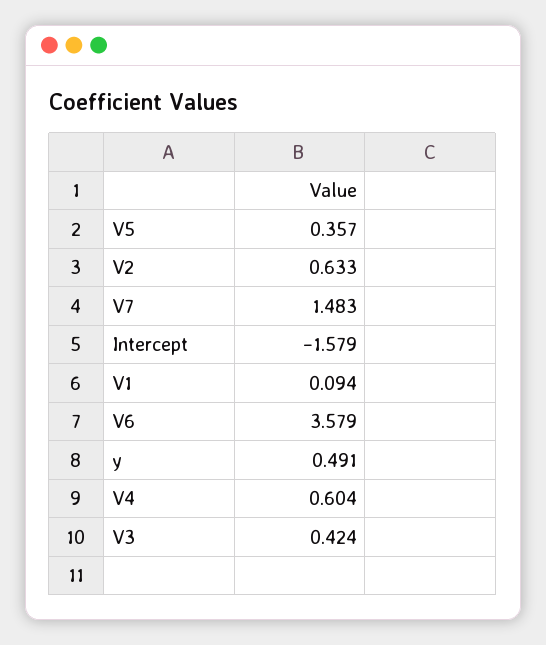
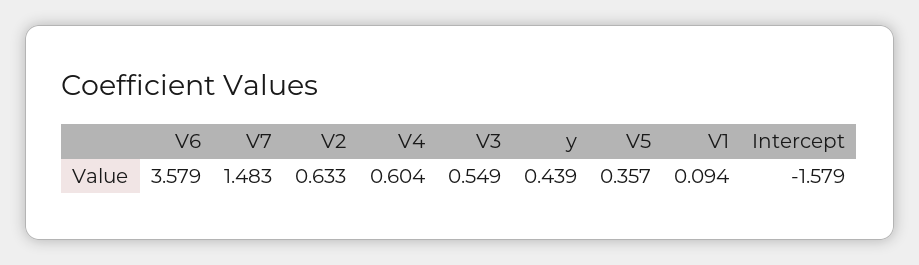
y: 0.491 -> 0.439
V3: 0.424 -> 0.549

